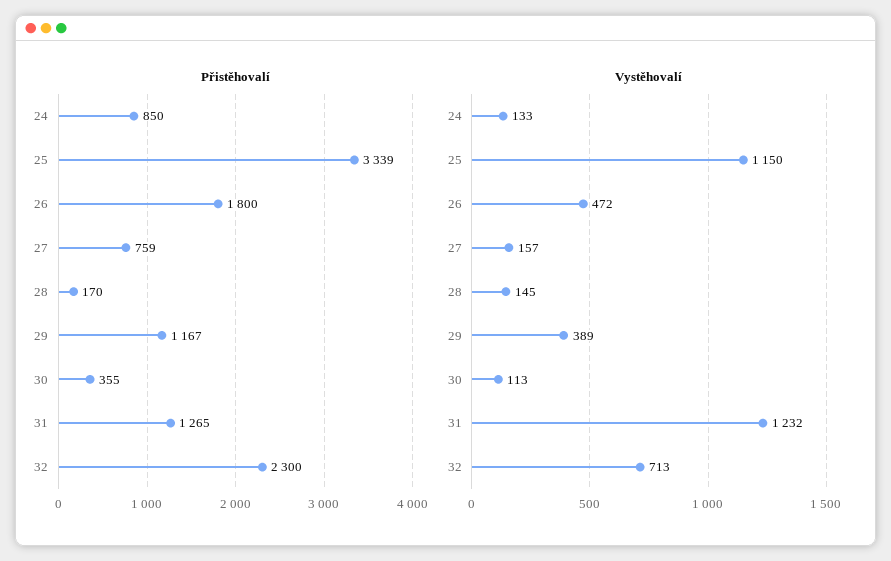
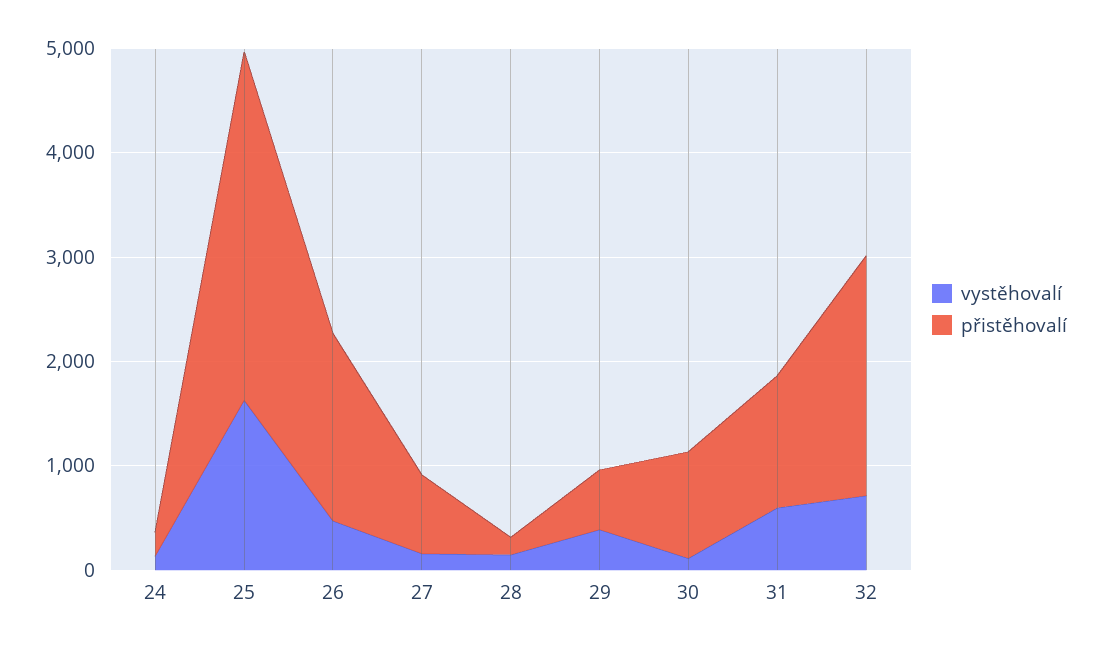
Přistěhovalí, 24: 850 -> 200
Přistěhovalí, 29: 1167 -> 600
Přistěhovalí, 30: 355 -> 1000
Vystěhovalí, 25: 1150 -> 1600
Vystěhovalí, 31: 1232 -> 600

